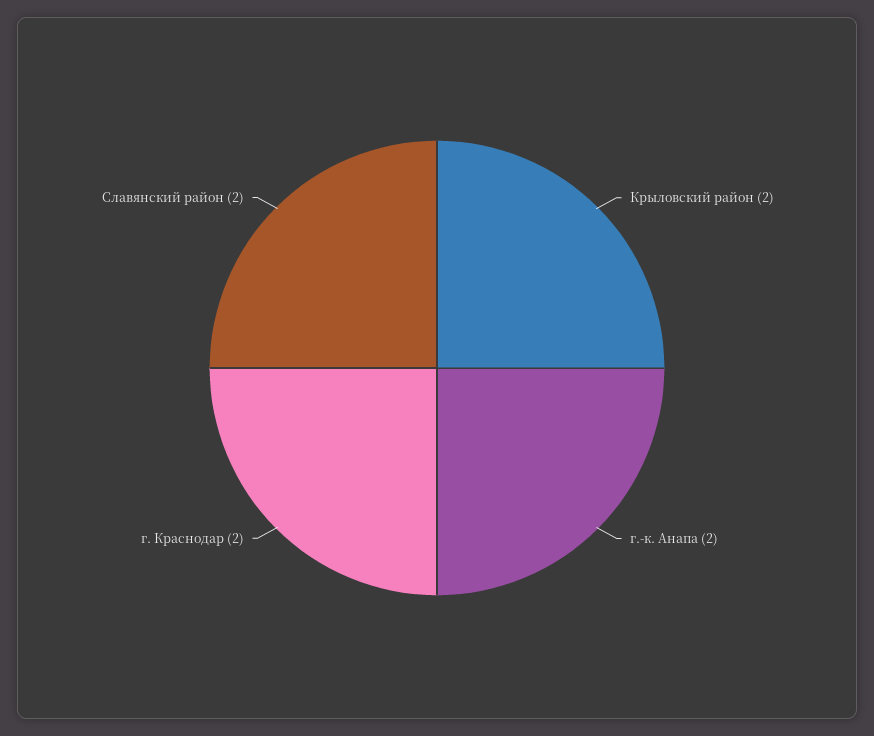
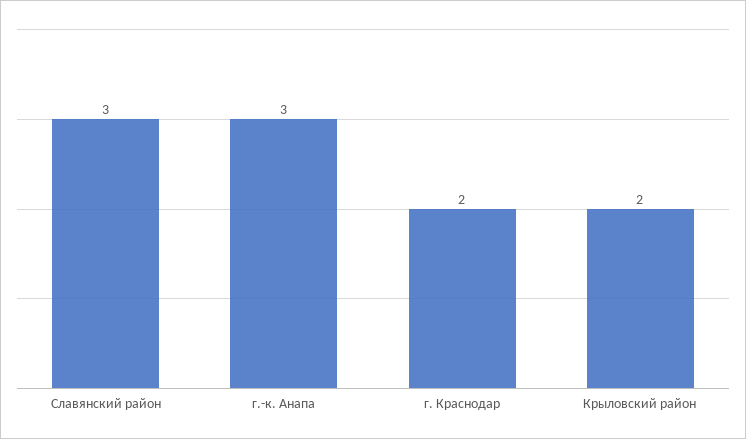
г.-к. Анапа: 2 -> 3
Славянский район: 2 -> 3

